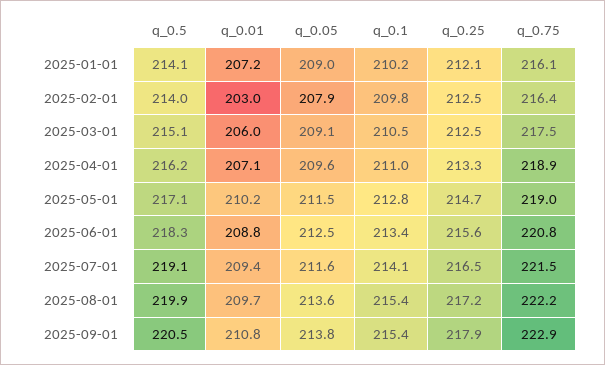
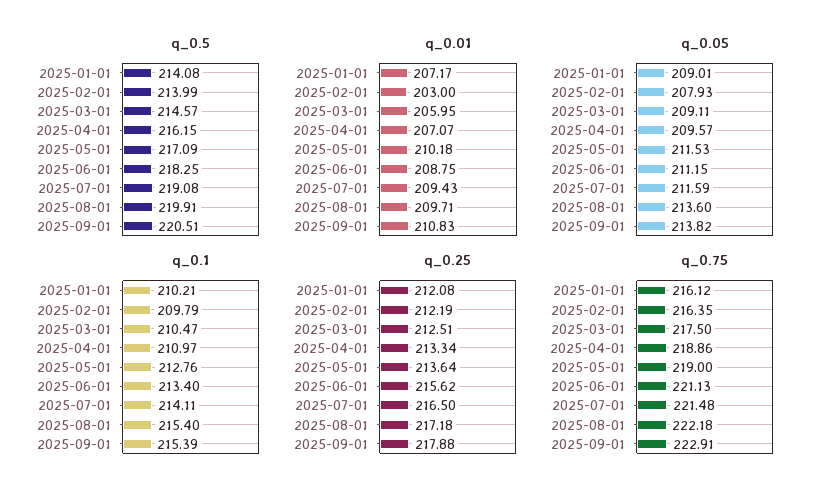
q_0.25, 2025-02-01: 212.5 -> 212.19
q_0.5, 2025-03-01: 215.1 -> 214.57
q_0.25, 2025-05-01: 214.7 -> 213.64
q_0.05, 2025-06-01: 212.5 -> 211.15
q_0.75, 2025-06-01: 220.8 -> 221.13

